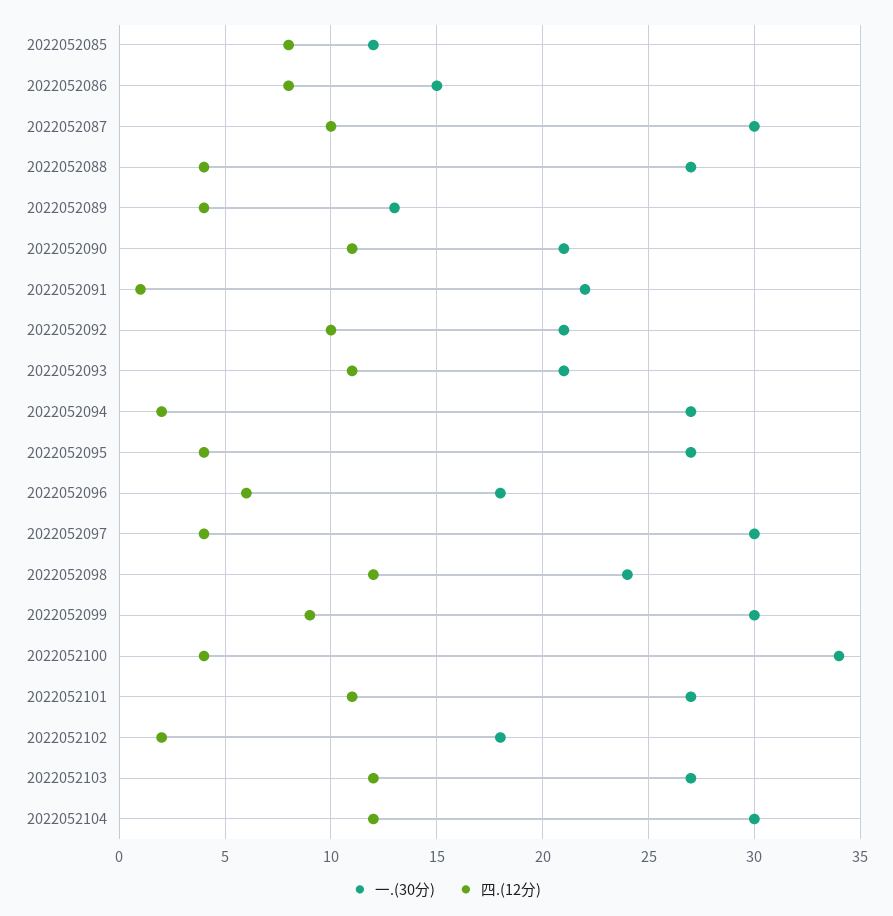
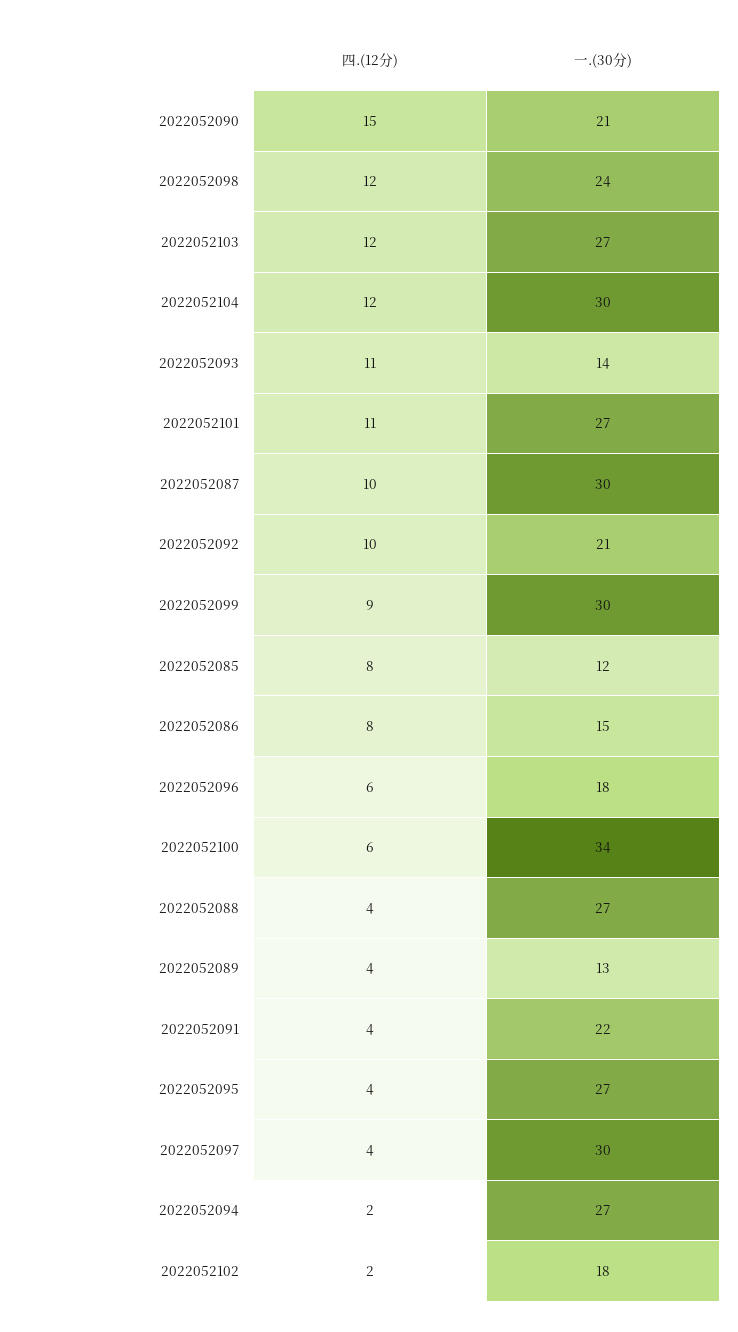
四.(12分), 2022052090: 11 -> 15
四.(12分), 2022052091: 1 -> 4
一.(30分), 2022052093: 21 -> 14
四.(12分), 2022052100: 4 -> 6

